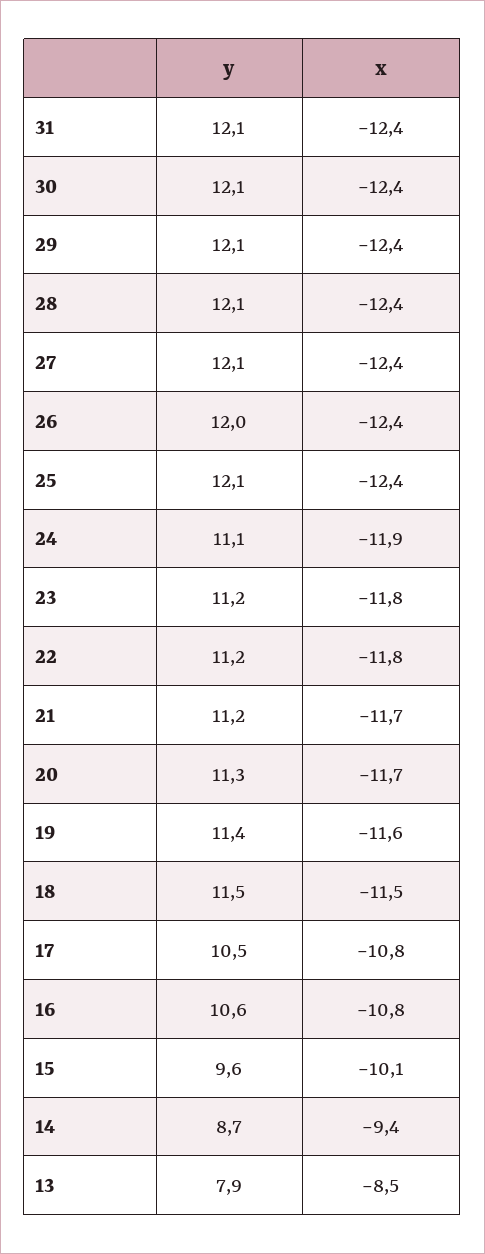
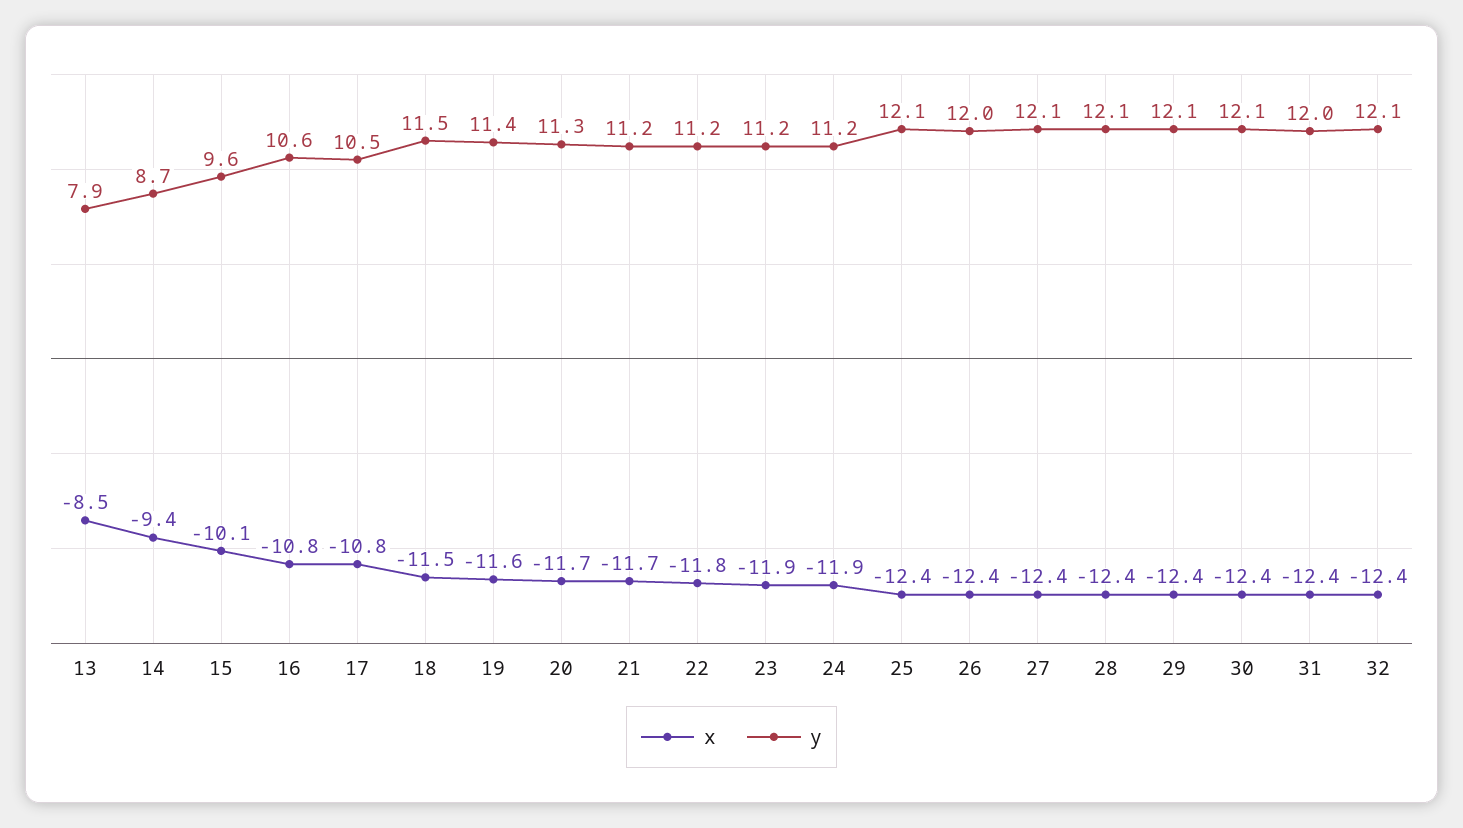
y, 31: 12.1 -> 12
y, 24: 11.1 -> 11.2
x, 23: -11.8 -> -11.9
x, 32: none -> -12.4
y, 32: none -> 12.1

